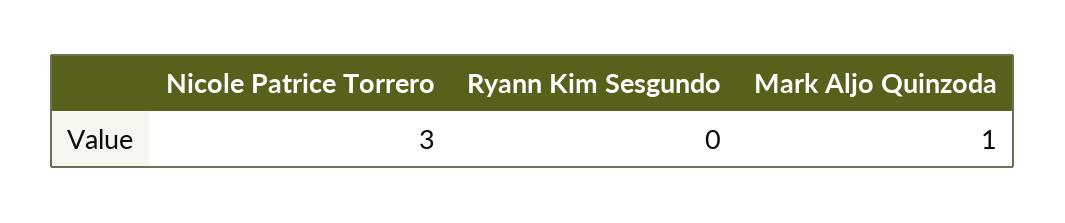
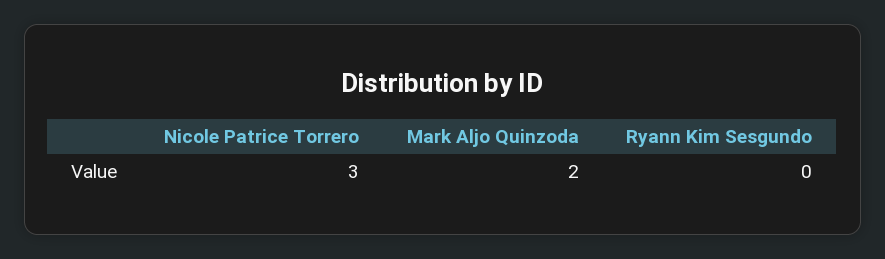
Mark Aljo Quinzoda: 1 -> 2

